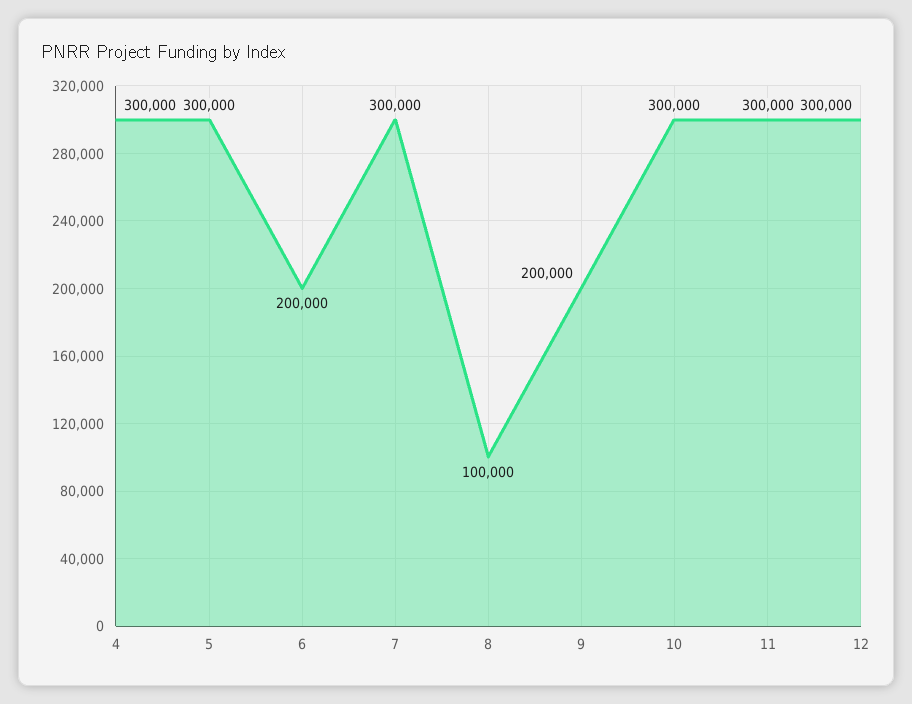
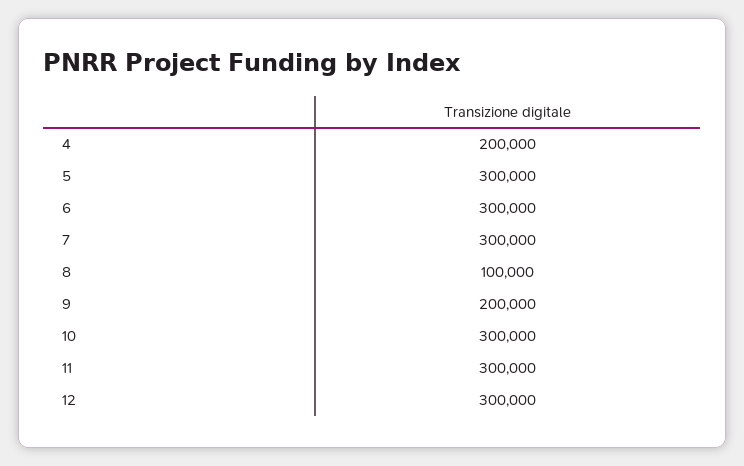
4: 300000 -> 200000
6: 200000 -> 300000

